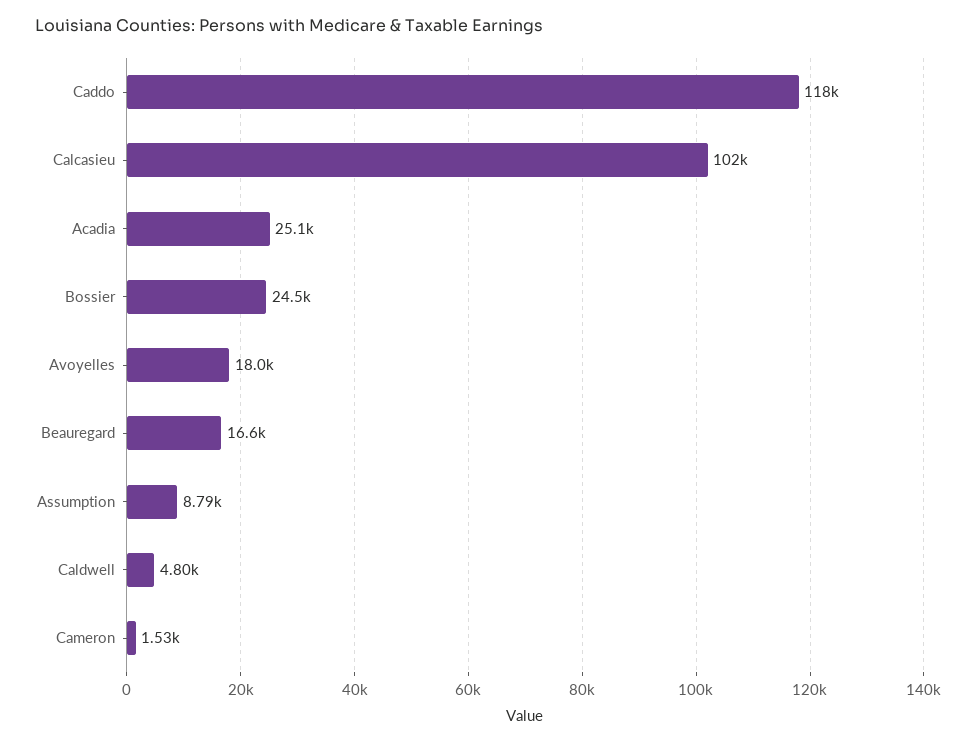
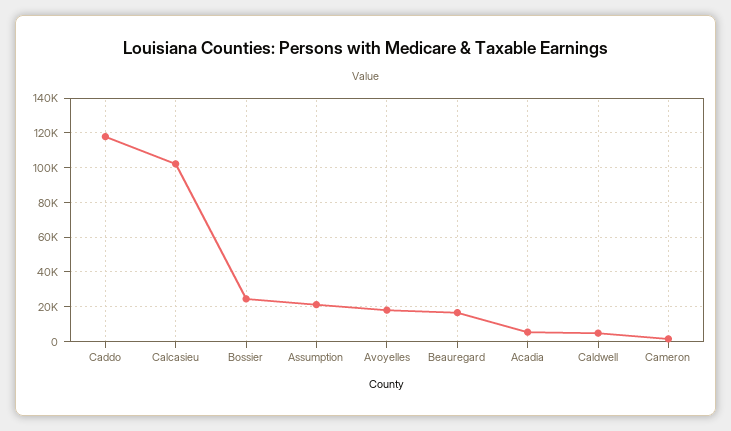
Acadia: 25100 -> 5000
Assumption: 8790 -> 20000

